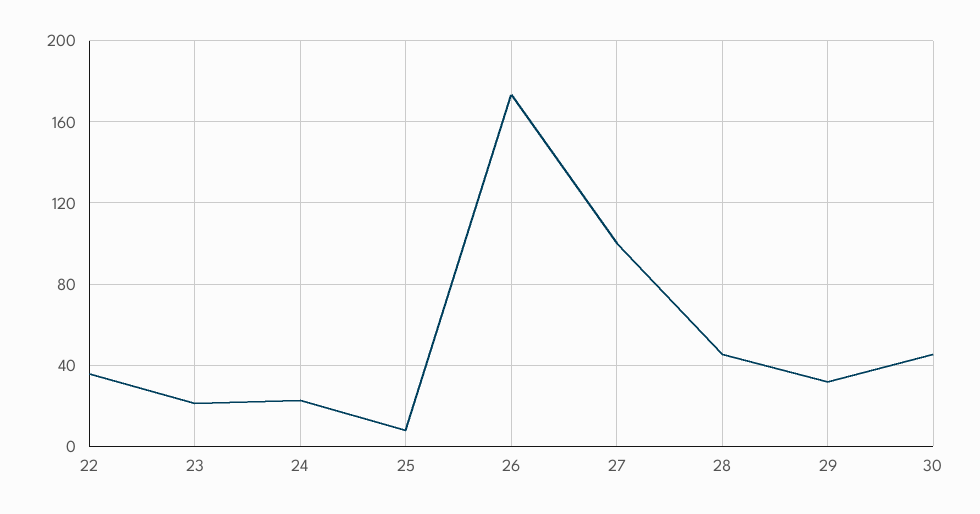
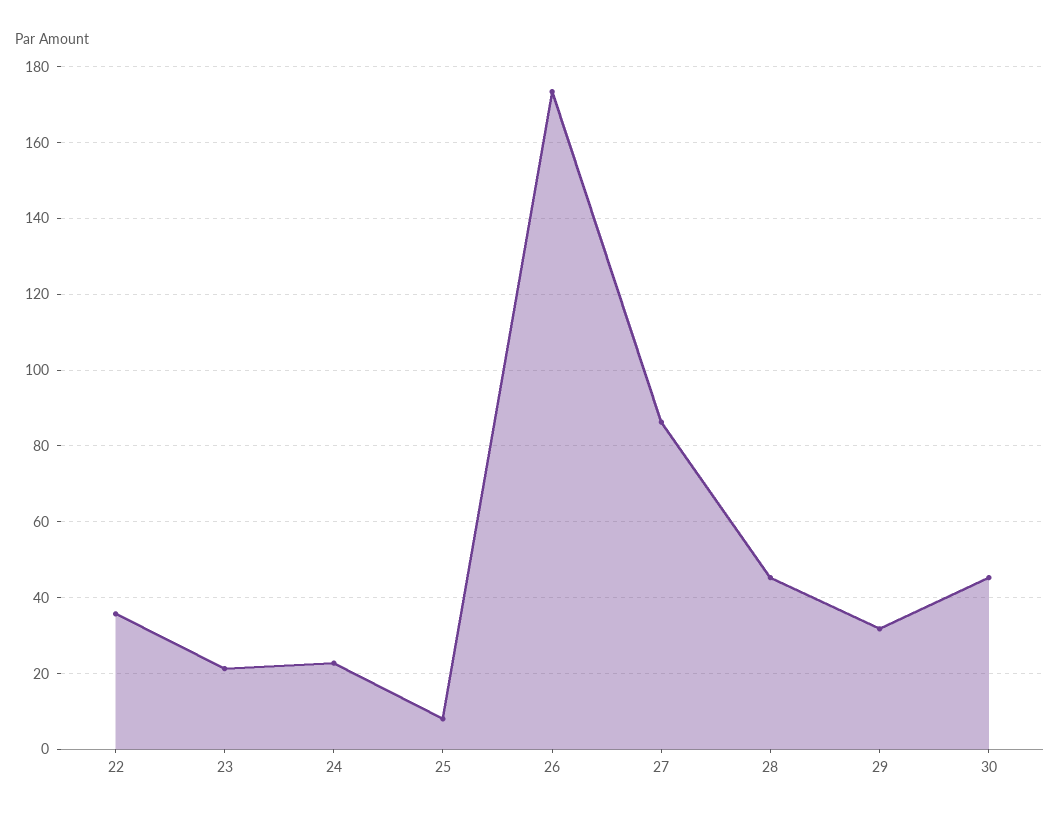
27: 100 -> 86

